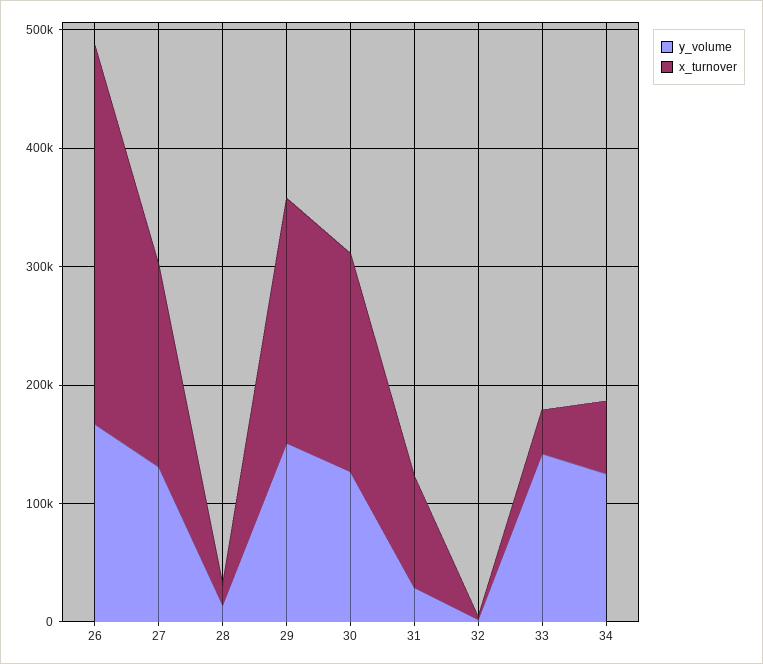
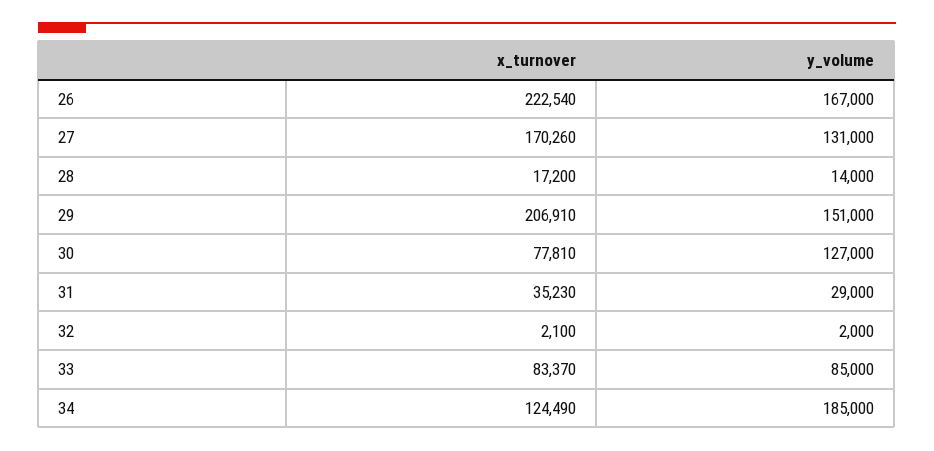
x_turnover, 26: 320000 -> 222540
x_turnover, 30: 180000 -> 77810
x_turnover, 31: 100000 -> 35230
y_volume, 33: 140000 -> 85000
x_turnover, 33: 40000 -> 83370
y_volume, 34: 120000 -> 185000
x_turnover, 34: 60000 -> 124490

